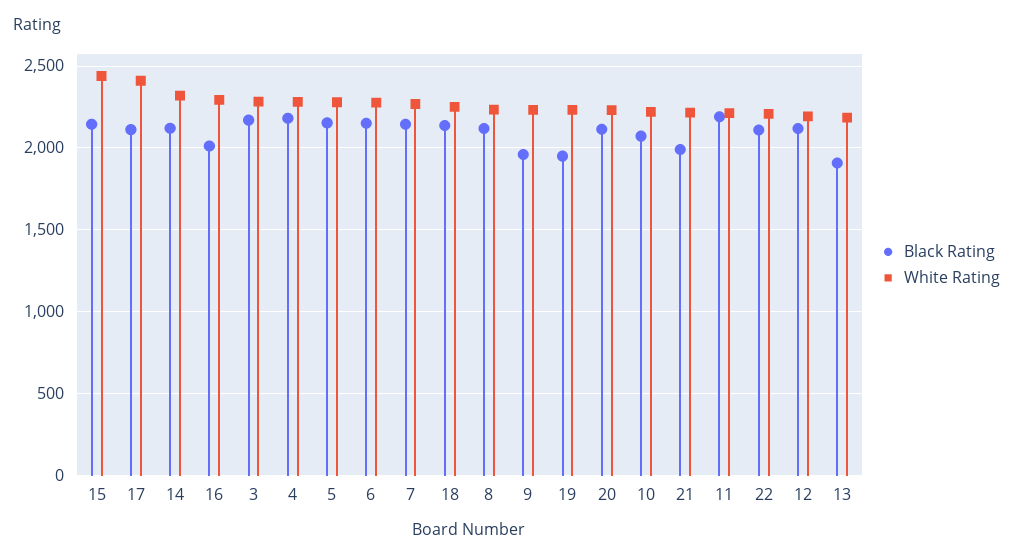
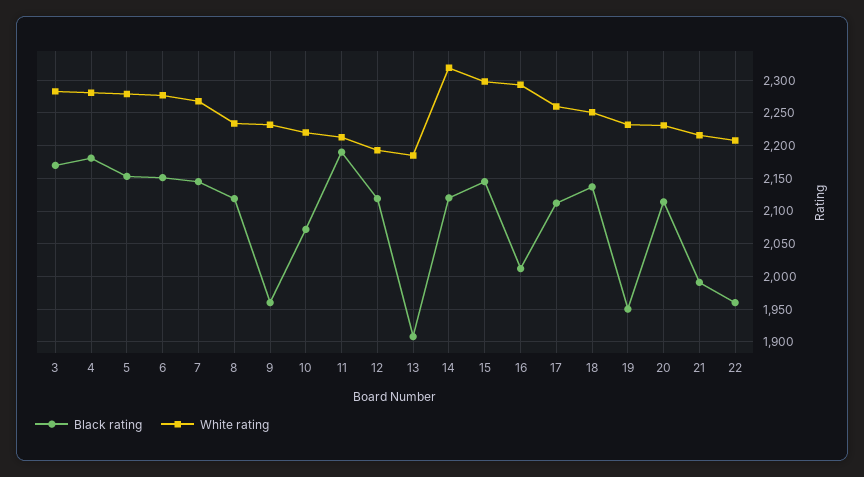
White Rating, 15: 2450 -> 2300
White Rating, 17: 2400 -> 2260
Black Rating, 22: 2100 -> 1960

